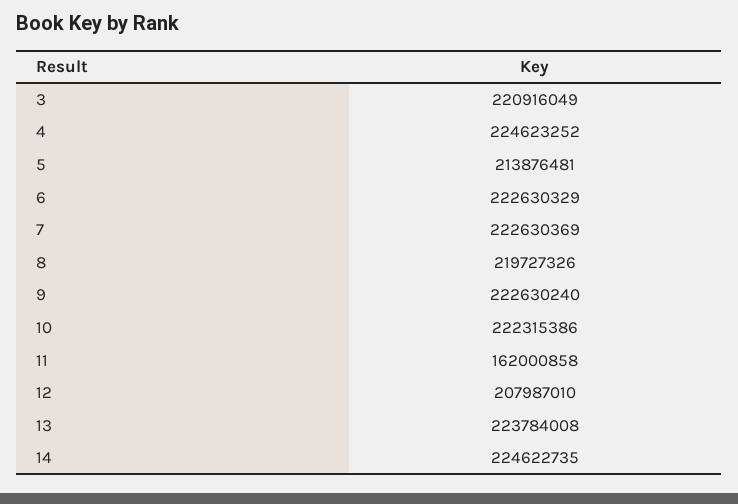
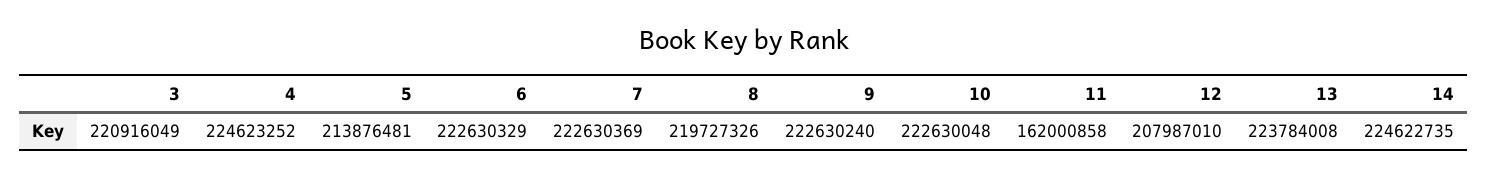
10: 222315386 -> 222630048

